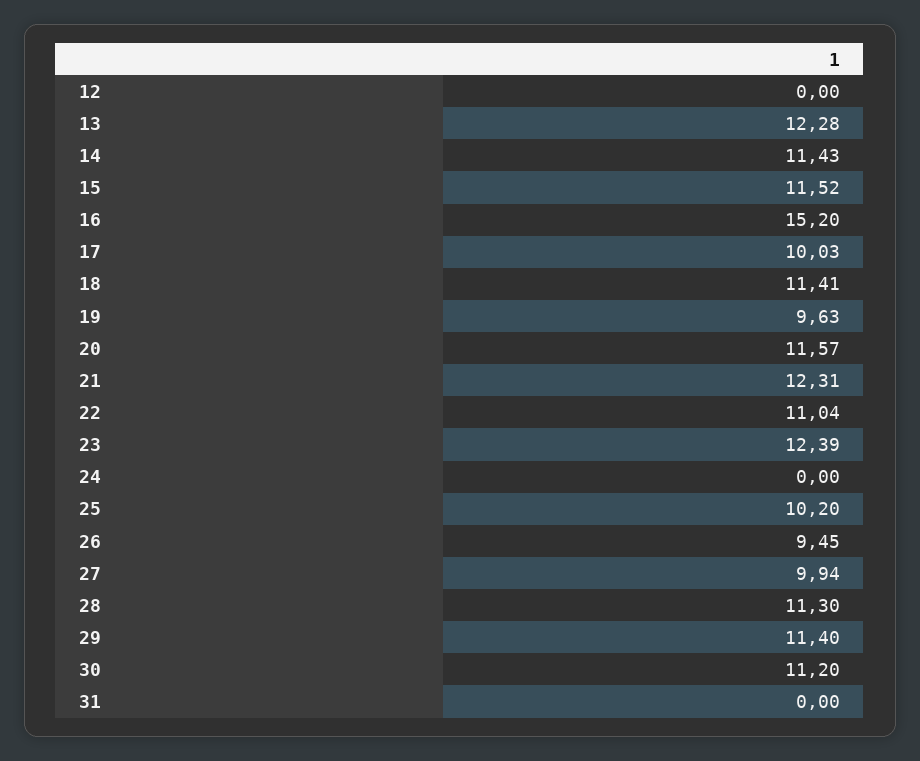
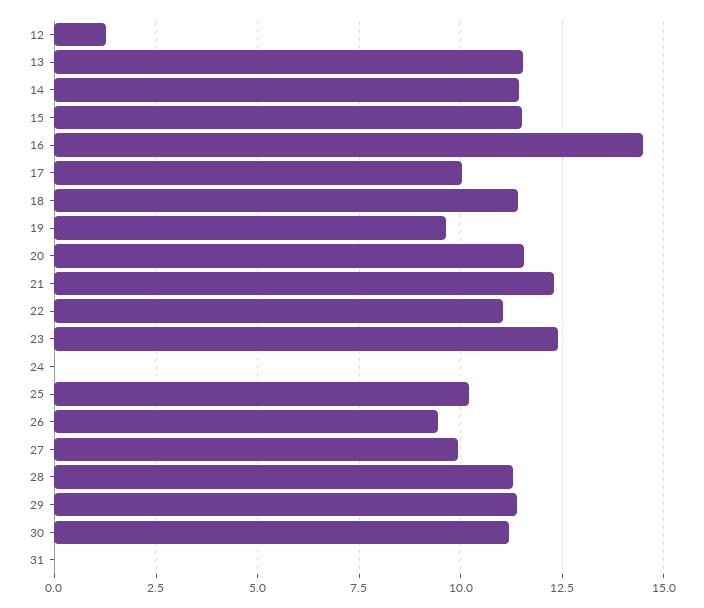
12: 0 -> 1.25
13: 12.28 -> 11.5
16: 15.2 -> 14.5

